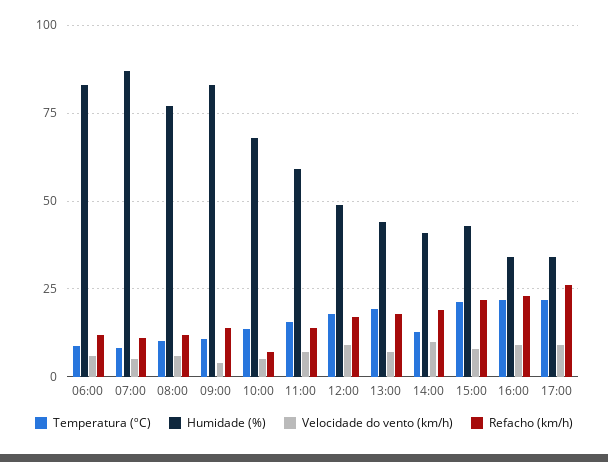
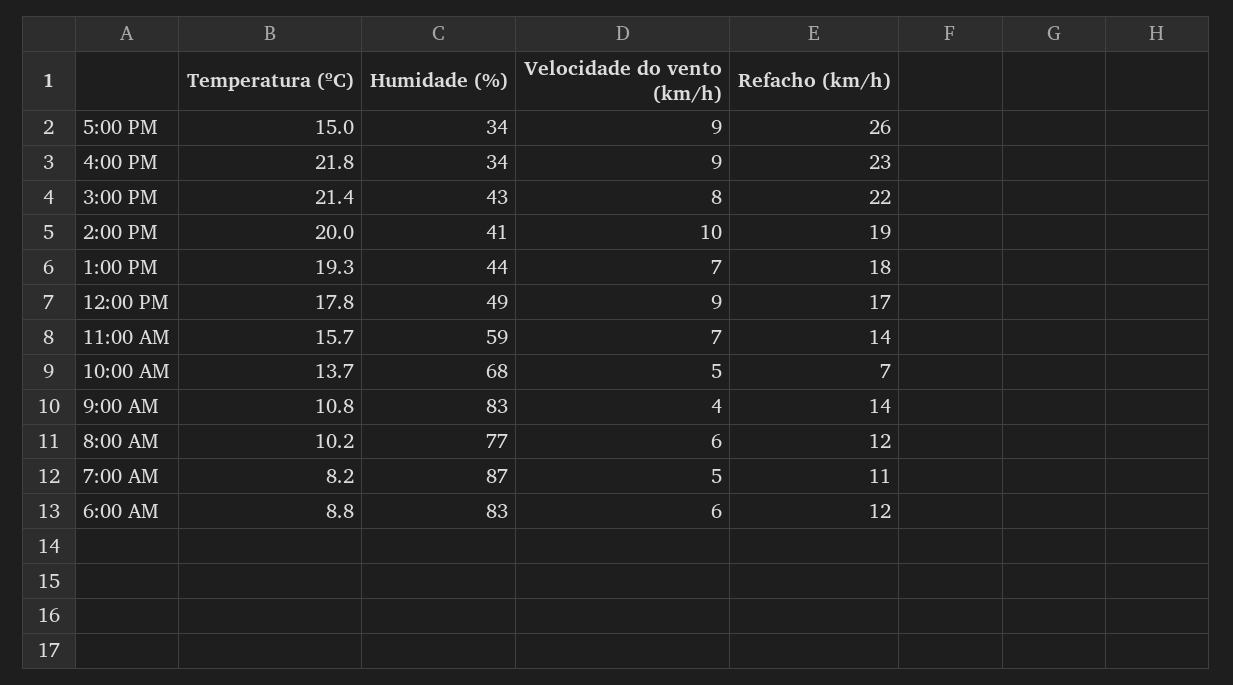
Temperatura (ºC), 14:00: 12.5 -> 20
Temperatura (ºC), 17:00: 22.5 -> 15

